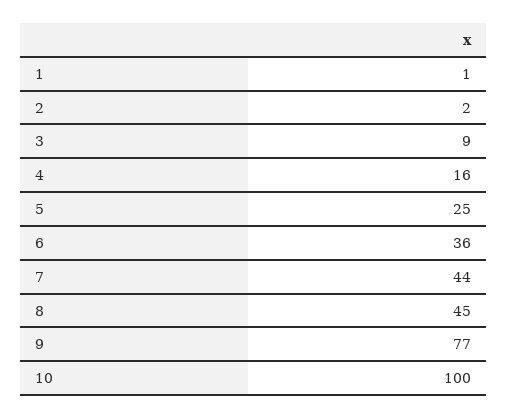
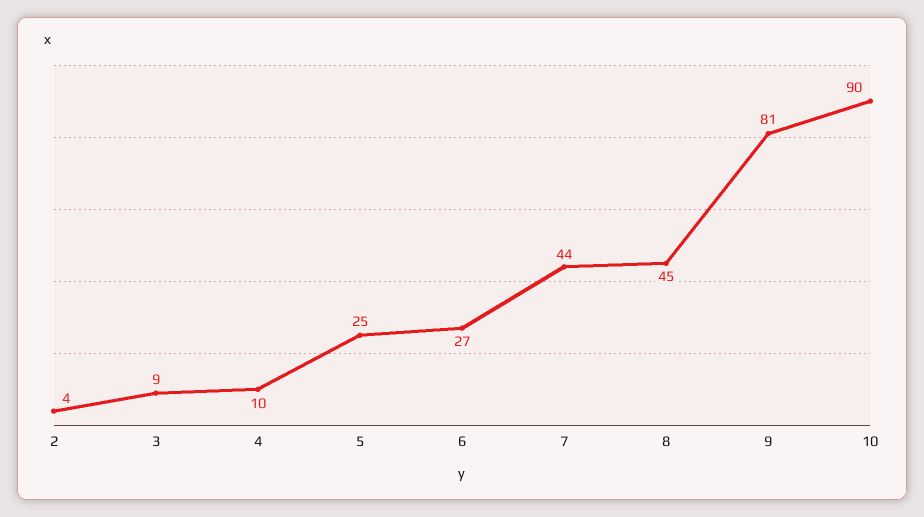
1: 1 -> none
2: 2 -> 4
4: 16 -> 10
6: 36 -> 27
9: 77 -> 81
10: 100 -> 90

